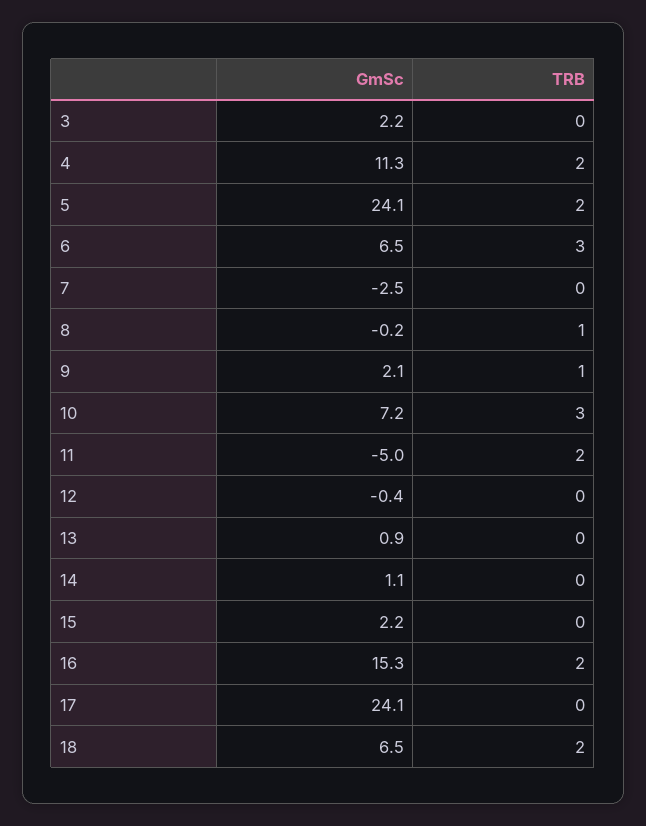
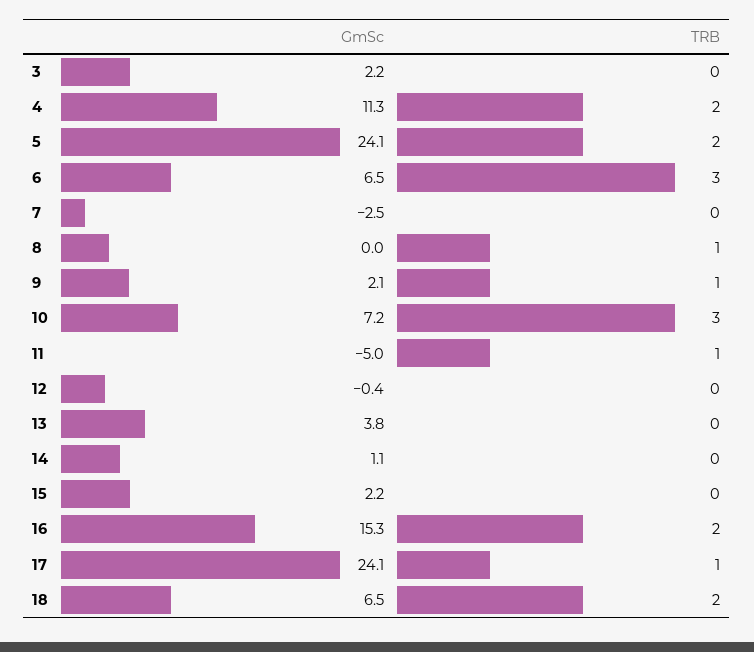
GmSc, 8: -0.2 -> 0
TRB, 11: 2 -> 1
GmSc, 13: 0.9 -> 3.8
TRB, 17: 0 -> 1

